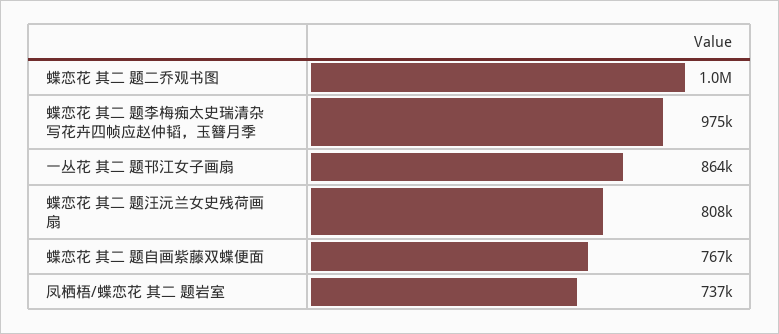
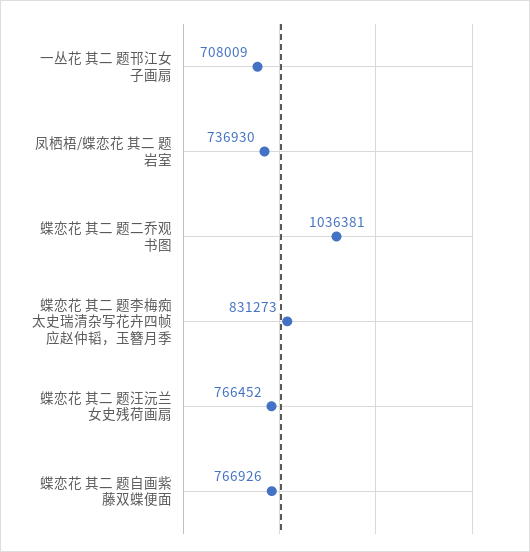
蝶恋花 其二 题李梅痴太史瑞清杂写花卉四帧应赵仲韬，玉簪月季: 975000 -> 831273
一丛花 其二 题邗江女子画扇: 864000 -> 708009
蝶恋花 其二 题汪沅兰女史残荷画扇: 808000 -> 766452

